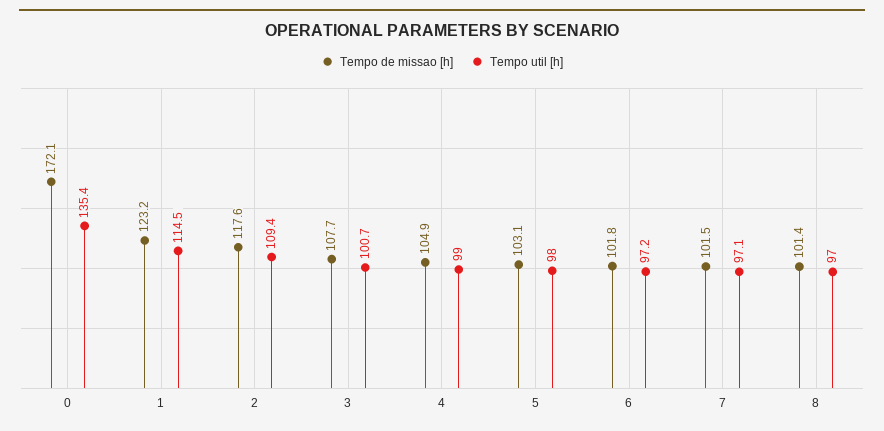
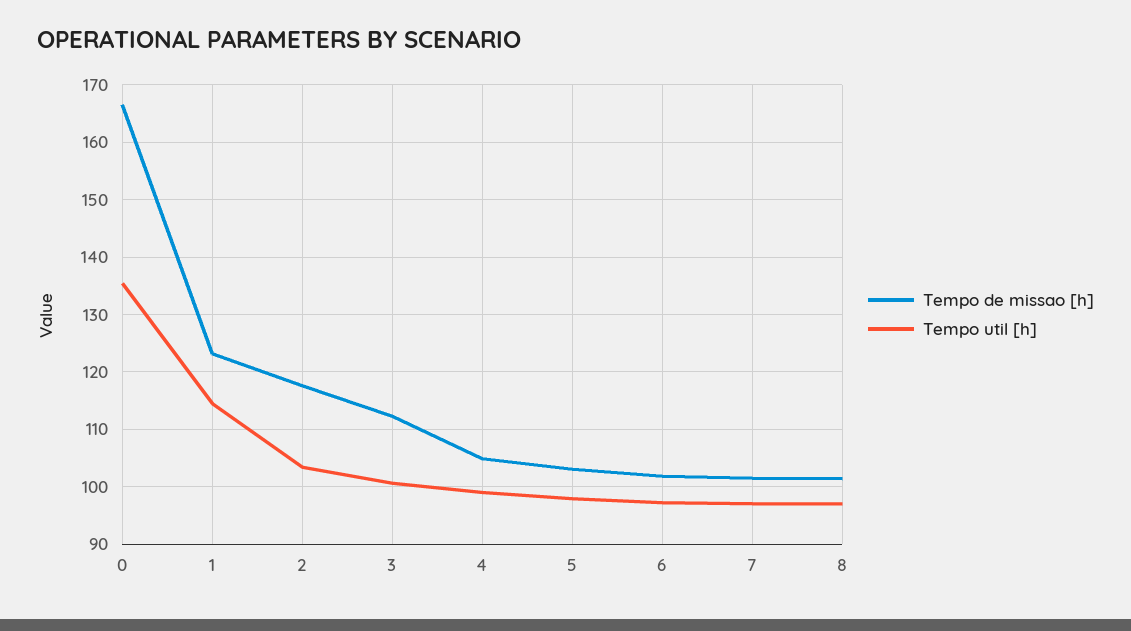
Tempo de missao [h], 0: 172.1 -> 166
Tempo util [h], 2: 109.4 -> 104
Tempo de missao [h], 3: 107.7 -> 112

